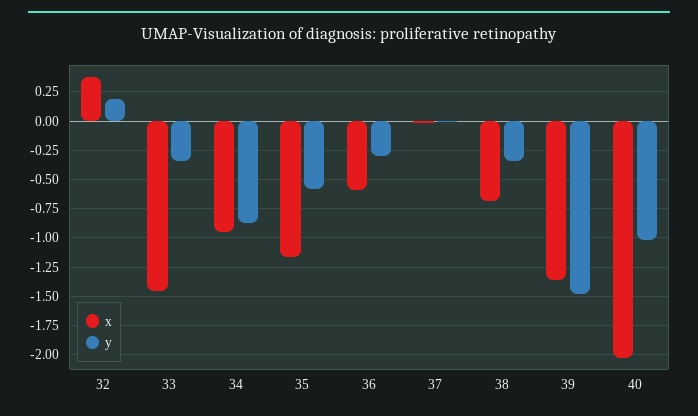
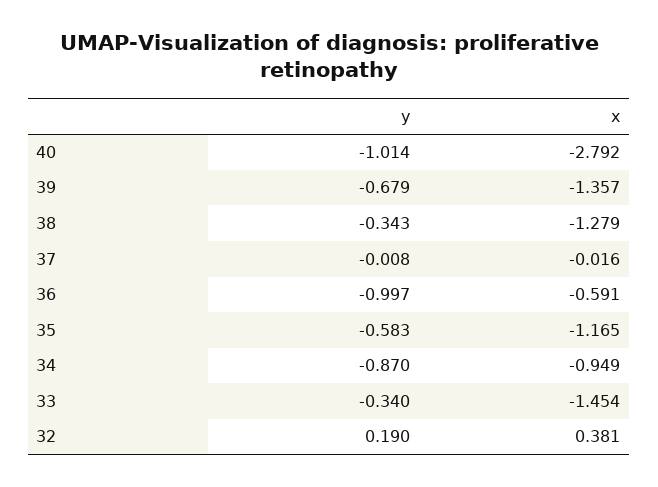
y, 36: -0.25 -> -0.997
x, 38: -0.75 -> -1.279
y, 39: -1.5 -> -0.679
x, 40: -2 -> -2.792

